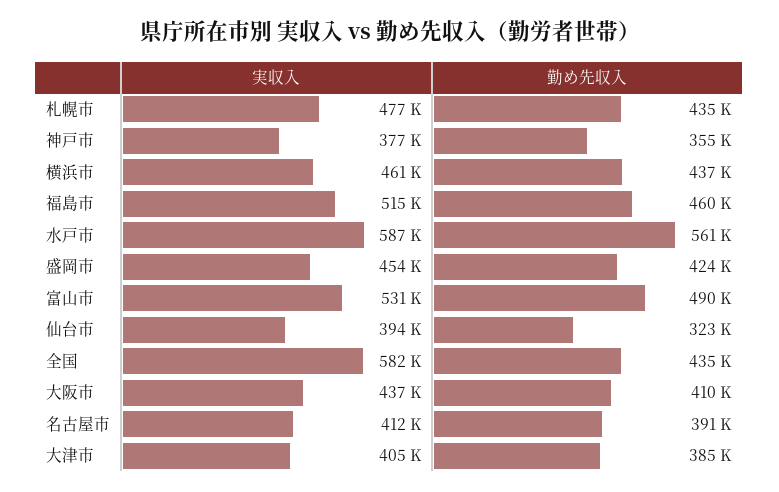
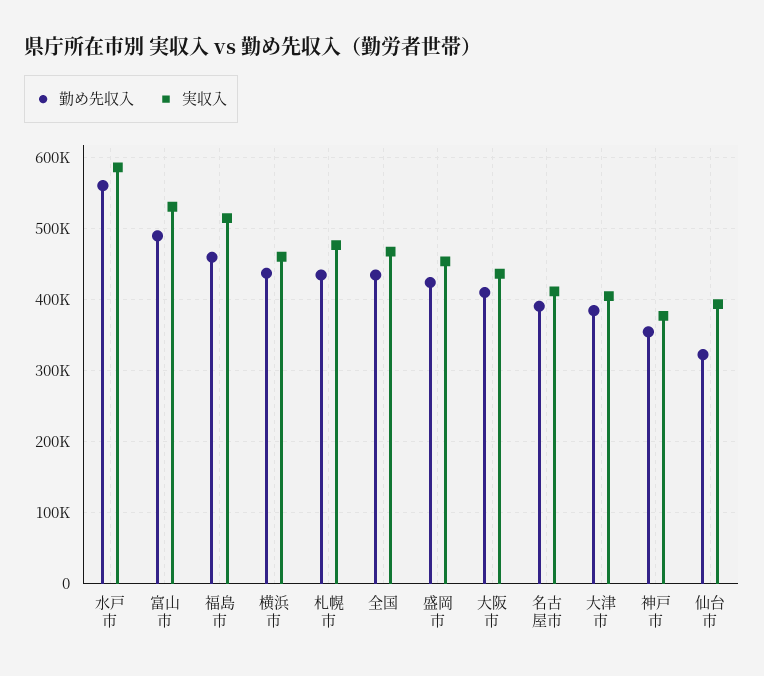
実収入, 全国: 582000 -> 470000

